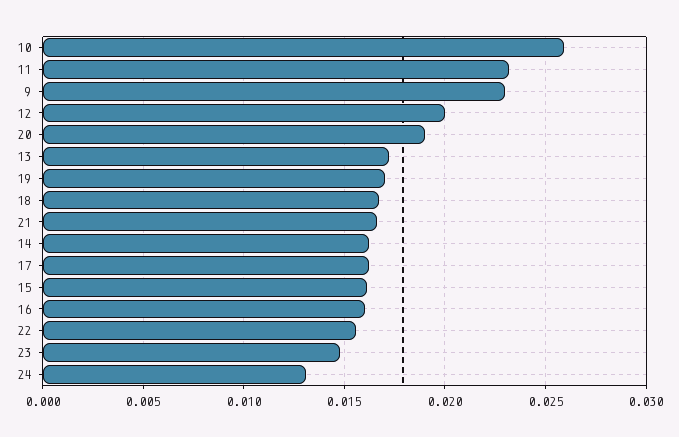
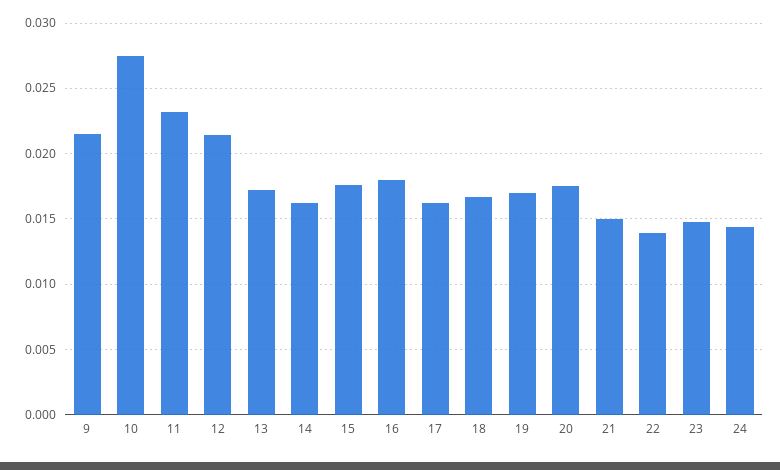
10: 0.026 -> 0.0275
9: 0.023 -> 0.0215
12: 0.02 -> 0.0215
20: 0.019 -> 0.0175
21: 0.0165 -> 0.015
15: 0.016 -> 0.0175
16: 0.016 -> 0.018
22: 0.0155 -> 0.014
24: 0.013 -> 0.0145

